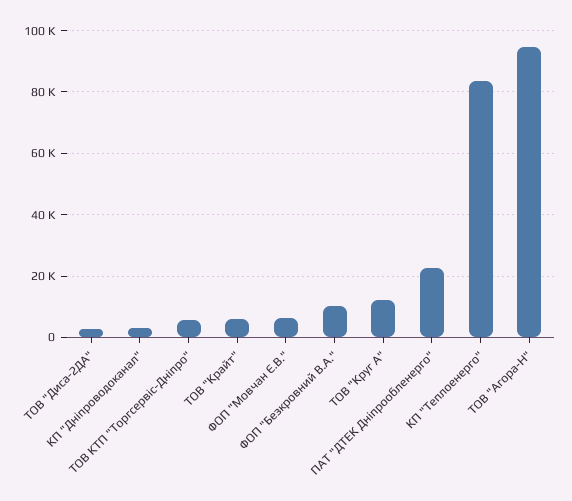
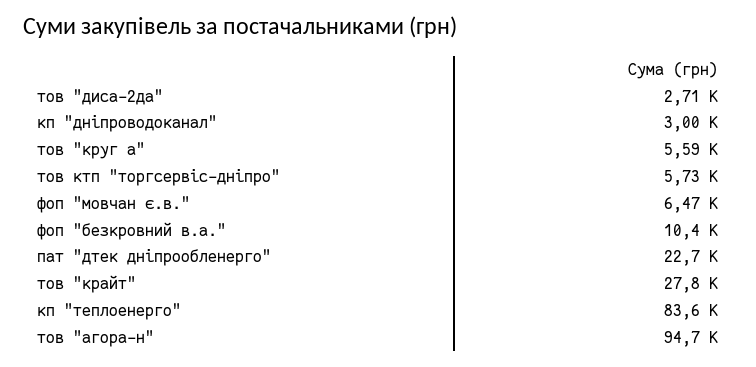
ТОВ "Крайт": 6000 -> 27800
ТОВ "Круг А": 12000 -> 5590

